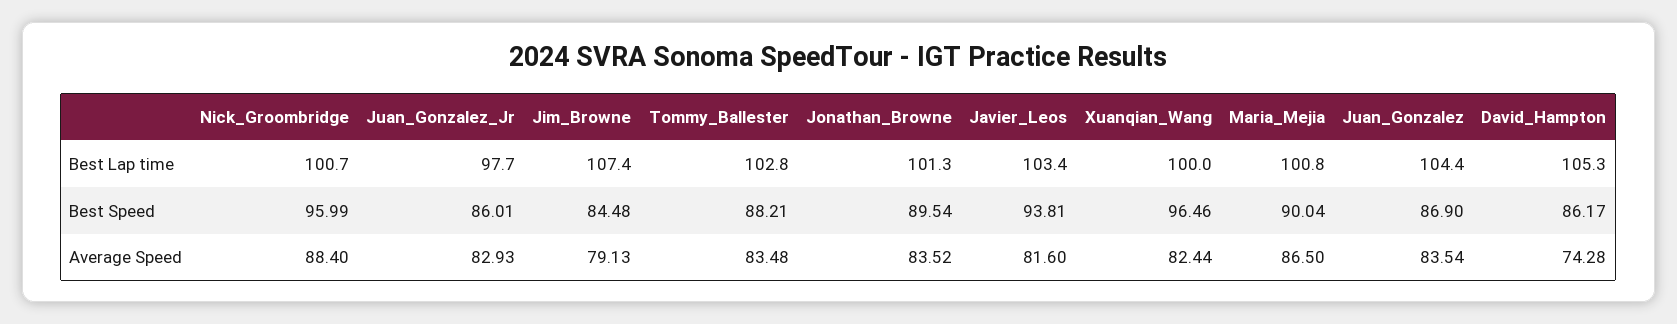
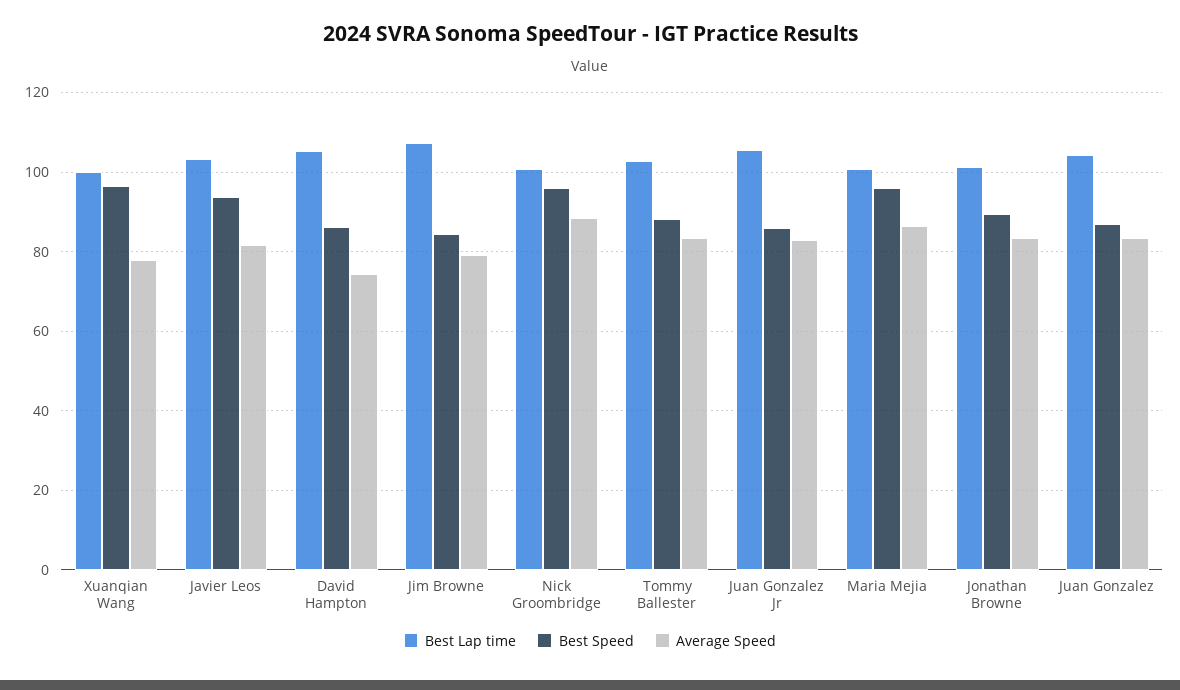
Best Lap time, Juan_Gonzalez_Jr: 97.7 -> 106
Best Speed, Maria_Mejia: 90.04 -> 96
Average Speed, Xuanqian_Wang: 82.44 -> 78

